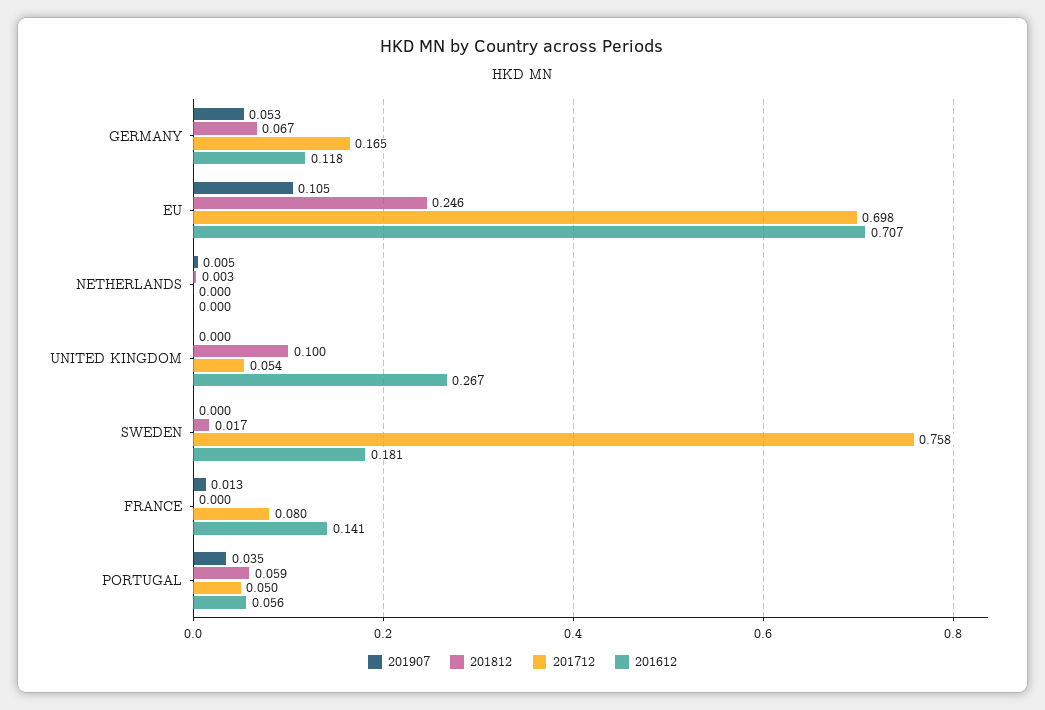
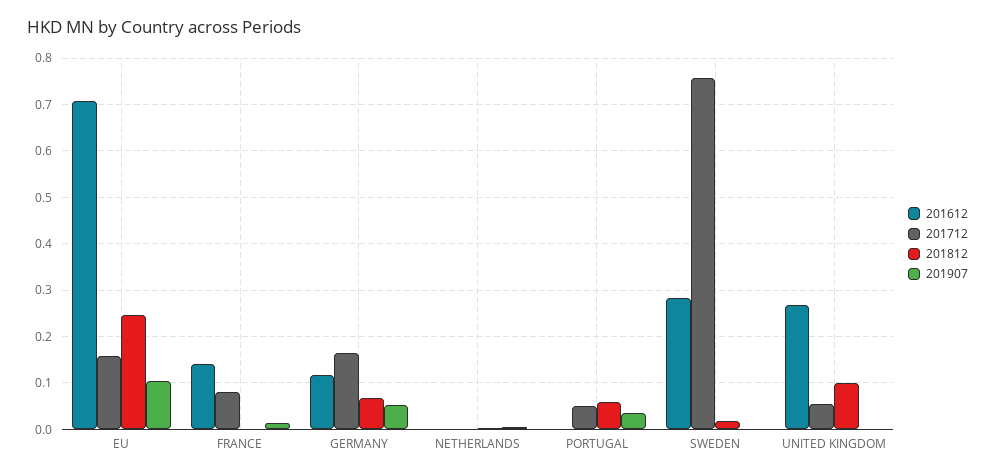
201712, EU: 0.698 -> 0.16
201612, SWEDEN: 0.181 -> 0.28
201612, PORTUGAL: 0.056 -> 0

